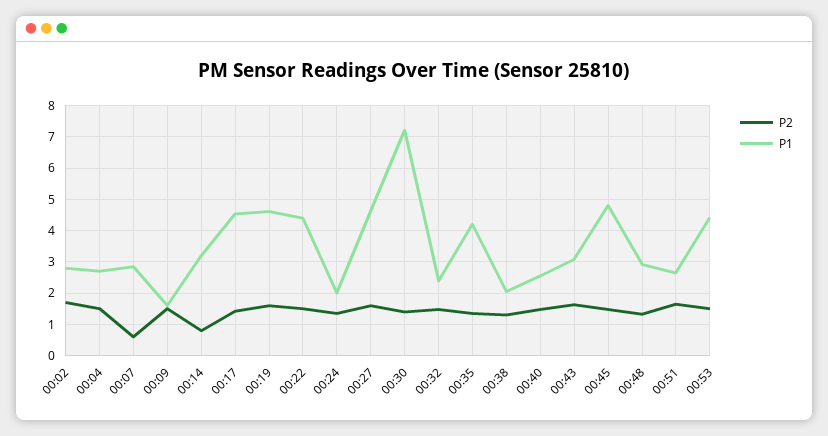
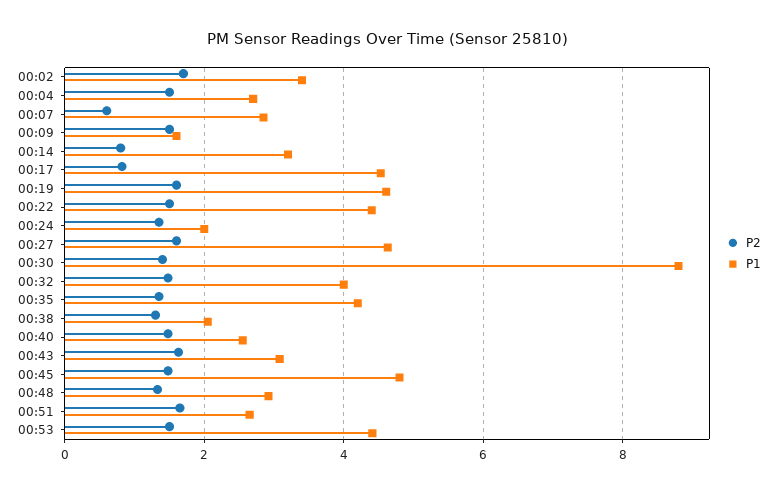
P1, 00:02: 2.8 -> 3.4
P2, 00:17: 1.4 -> 0.8
P1, 00:30: 7.2 -> 8.8
P1, 00:32: 2.4 -> 4

